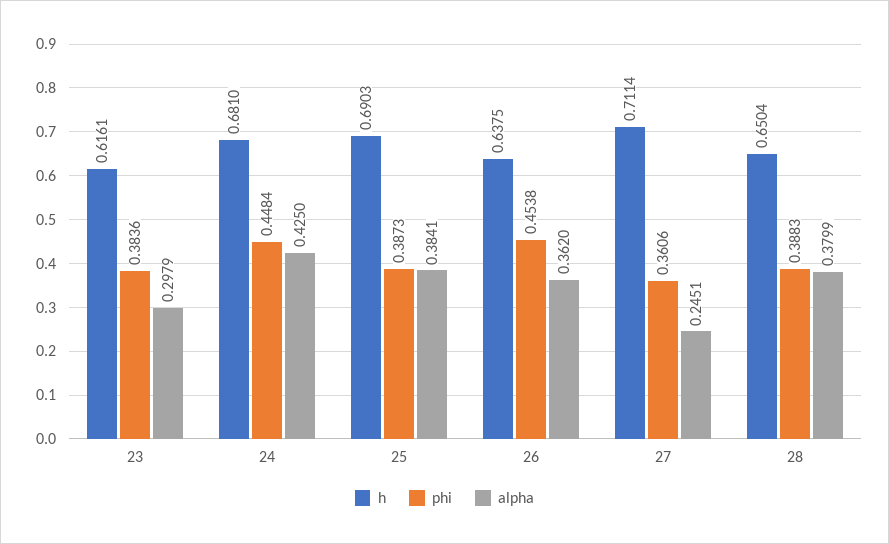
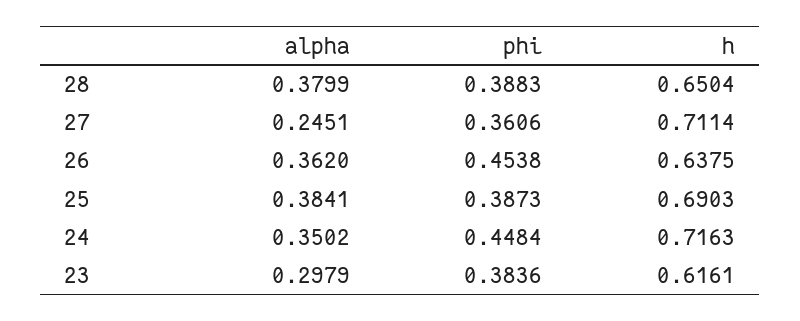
h, 24: 0.681 -> 0.7163
alpha, 24: 0.425 -> 0.3502

